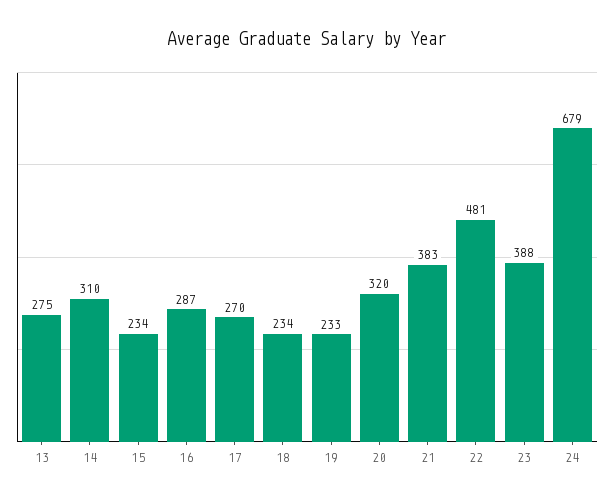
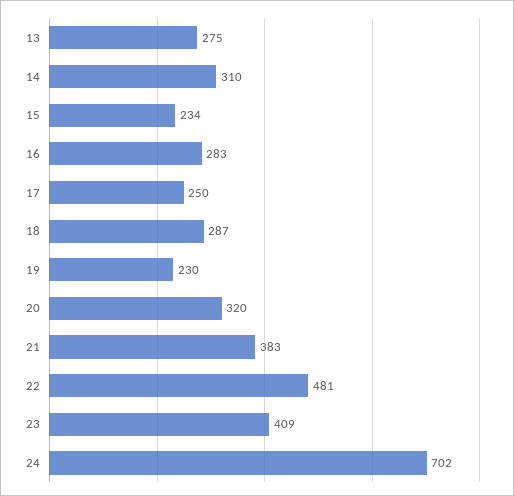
16: 287 -> 283
17: 270 -> 250
18: 234 -> 287
19: 233 -> 230
23: 388 -> 409
24: 679 -> 702

